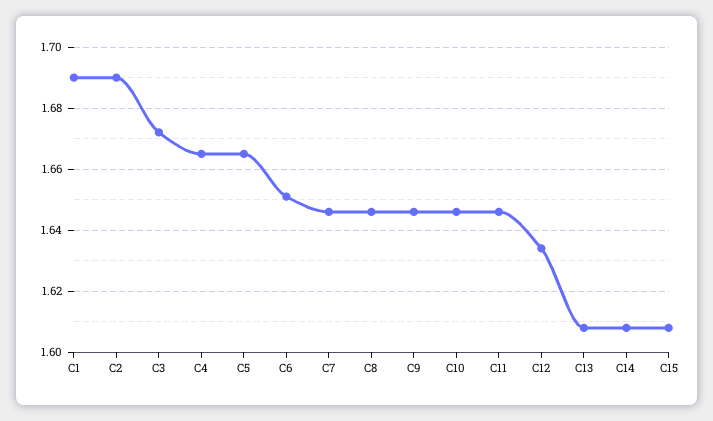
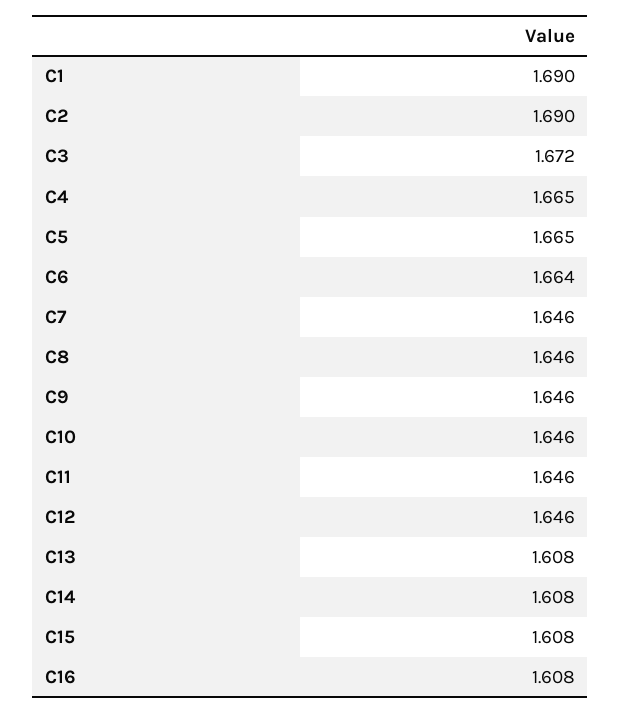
C6: 1.65 -> 1.664
C12: 1.635 -> 1.646
C16: none -> 1.608

